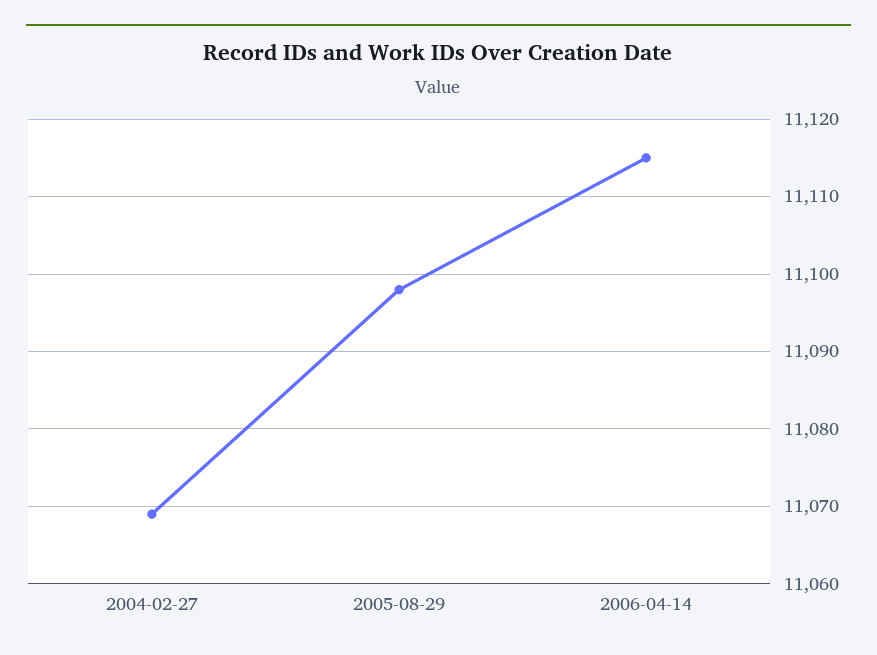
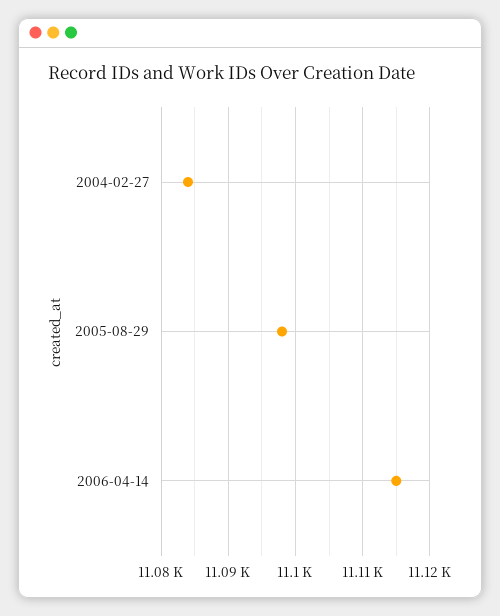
2004-02-27: 11069 -> 11084

